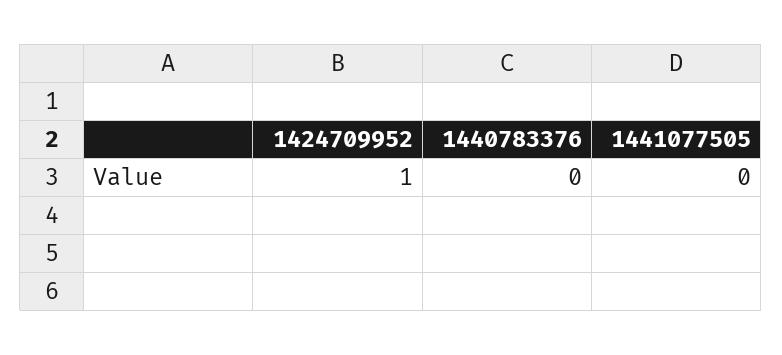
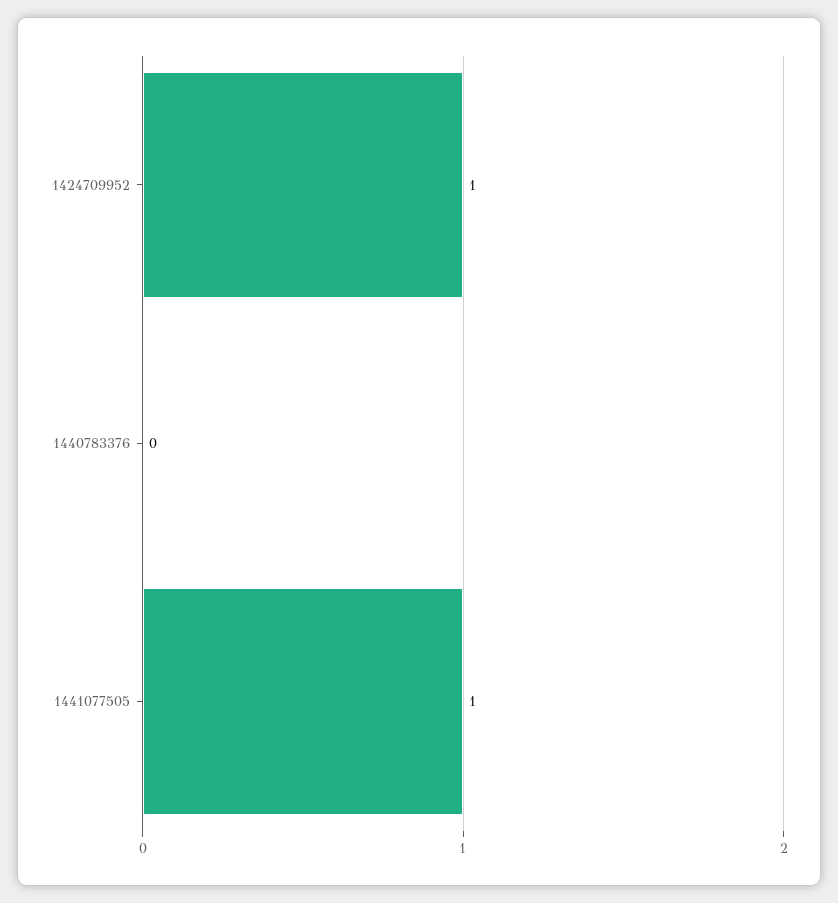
1441077505: 0 -> 1

